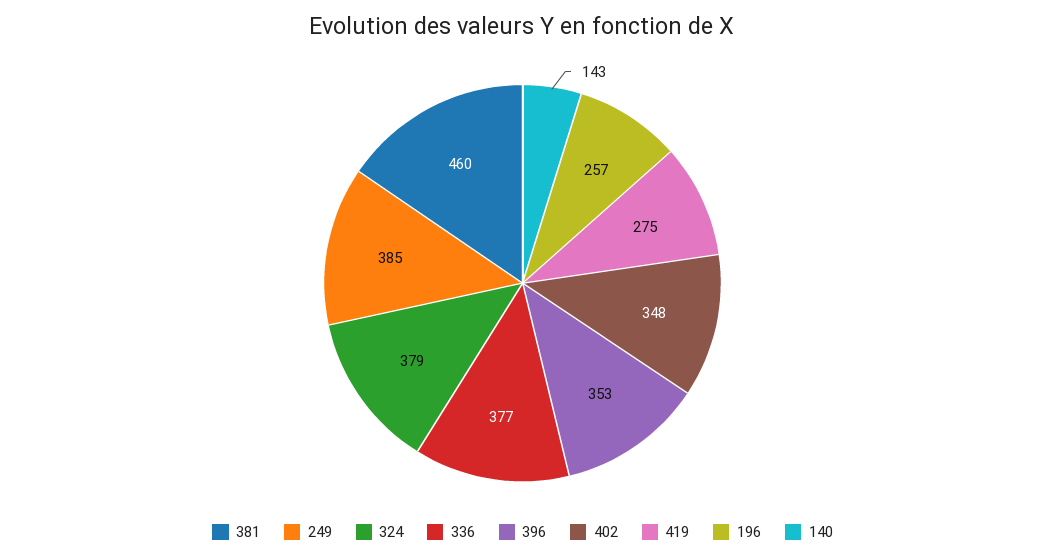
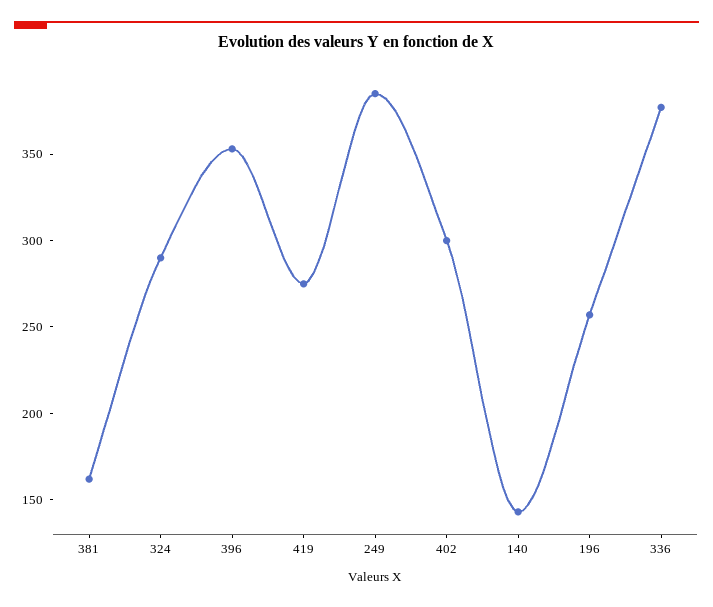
381: 460 -> 160
324: 379 -> 290
402: 348 -> 300

